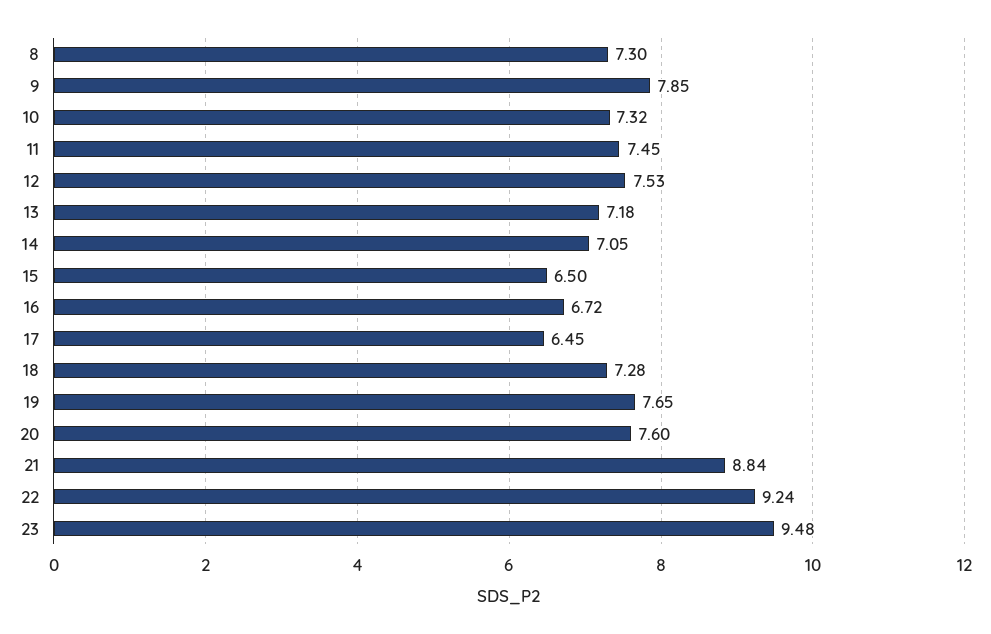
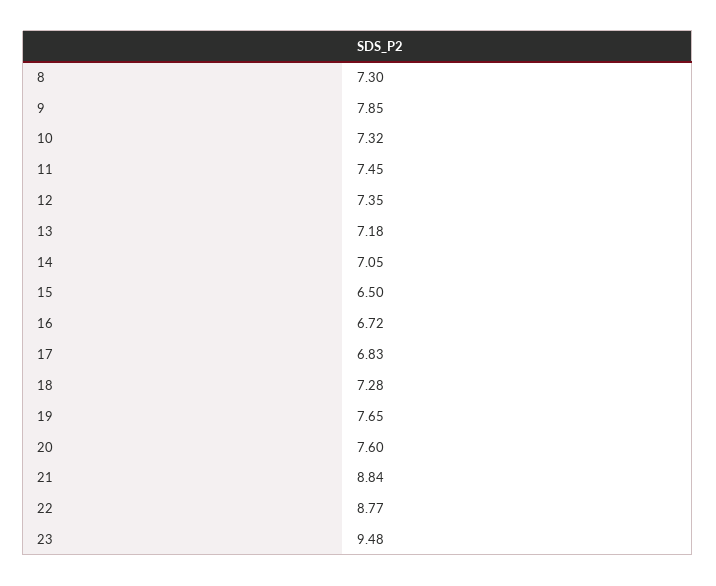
12: 7.53 -> 7.35
17: 6.45 -> 6.83
22: 9.24 -> 8.77

